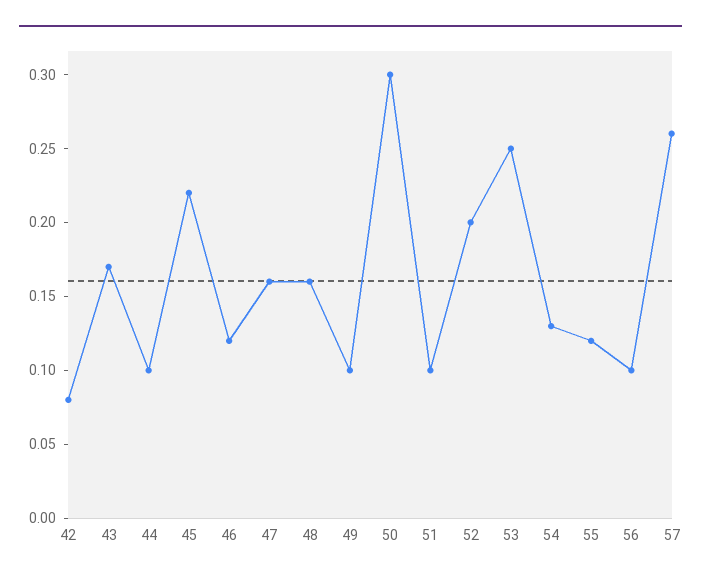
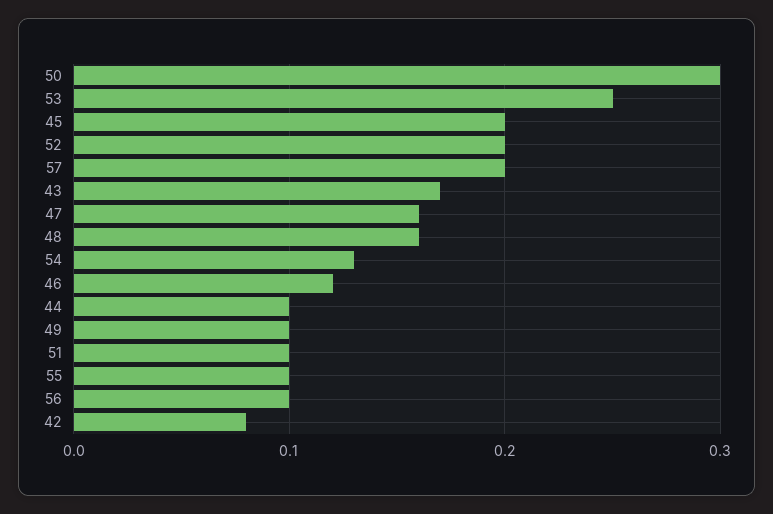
45: 0.22 -> 0.2
55: 0.12 -> 0.1
57: 0.26 -> 0.2

